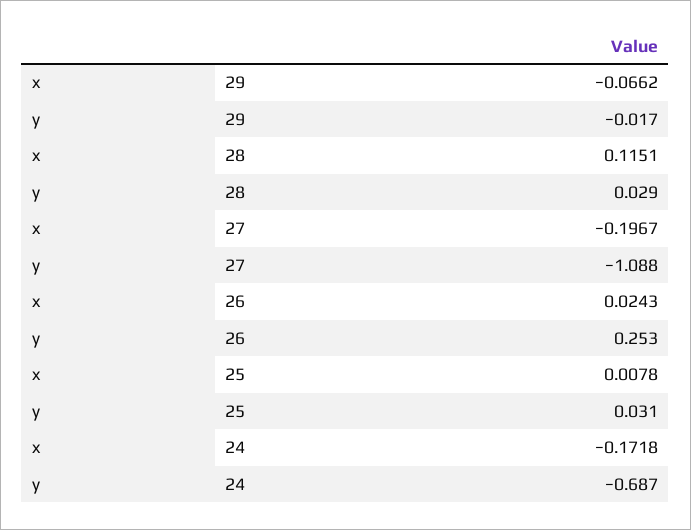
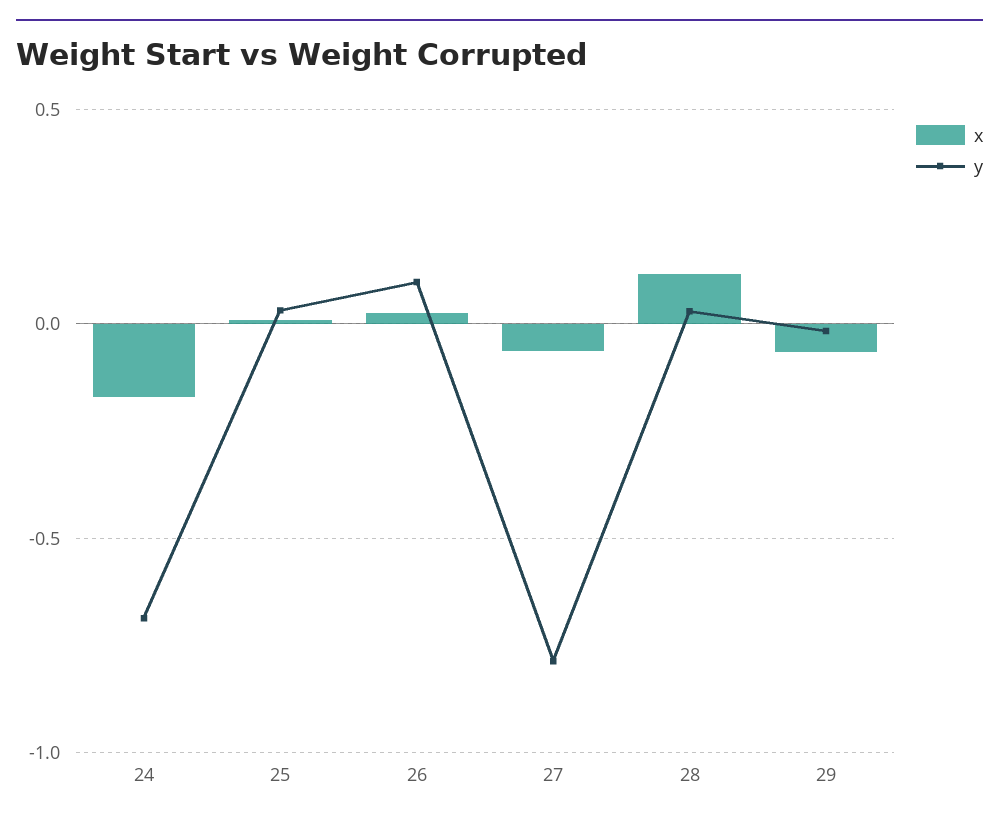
x, 27: -0.1967 -> -0.05
y, 27: -1.088 -> -0.8
y, 26: 0.253 -> 0.1

